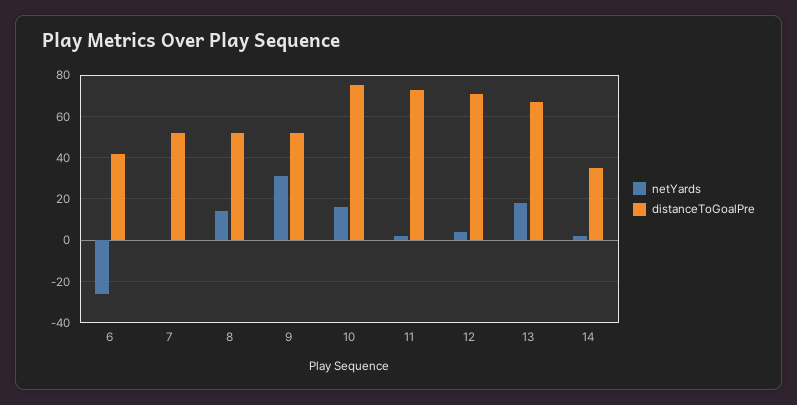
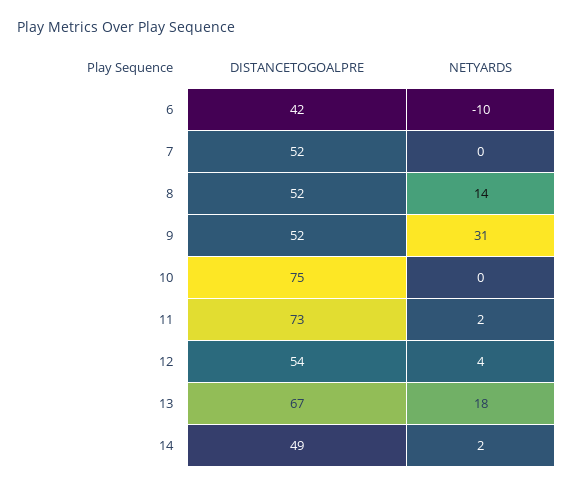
netYards, 6: -25 -> -10
netYards, 10: 15 -> 0
distanceToGoalPre, 12: 70 -> 54
distanceToGoalPre, 14: 35 -> 49

